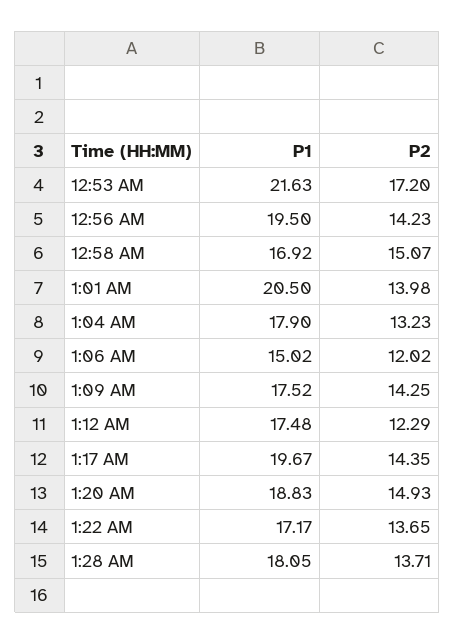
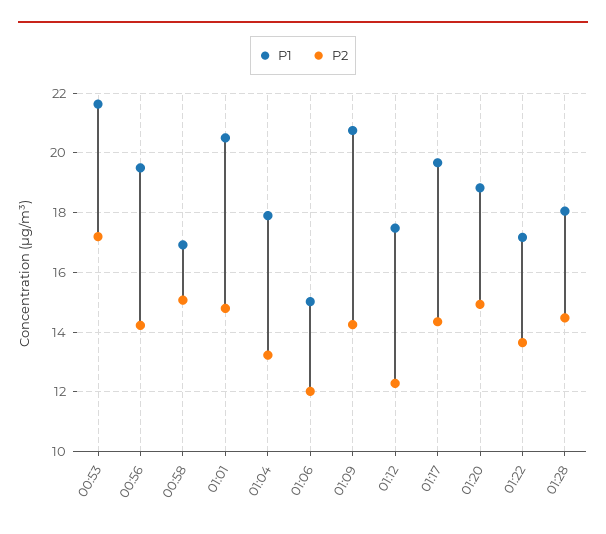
P2, 1:01 AM: 13.98 -> 14.75
P1, 1:09 AM: 17.52 -> 20.75
P2, 1:28 AM: 13.71 -> 14.5

